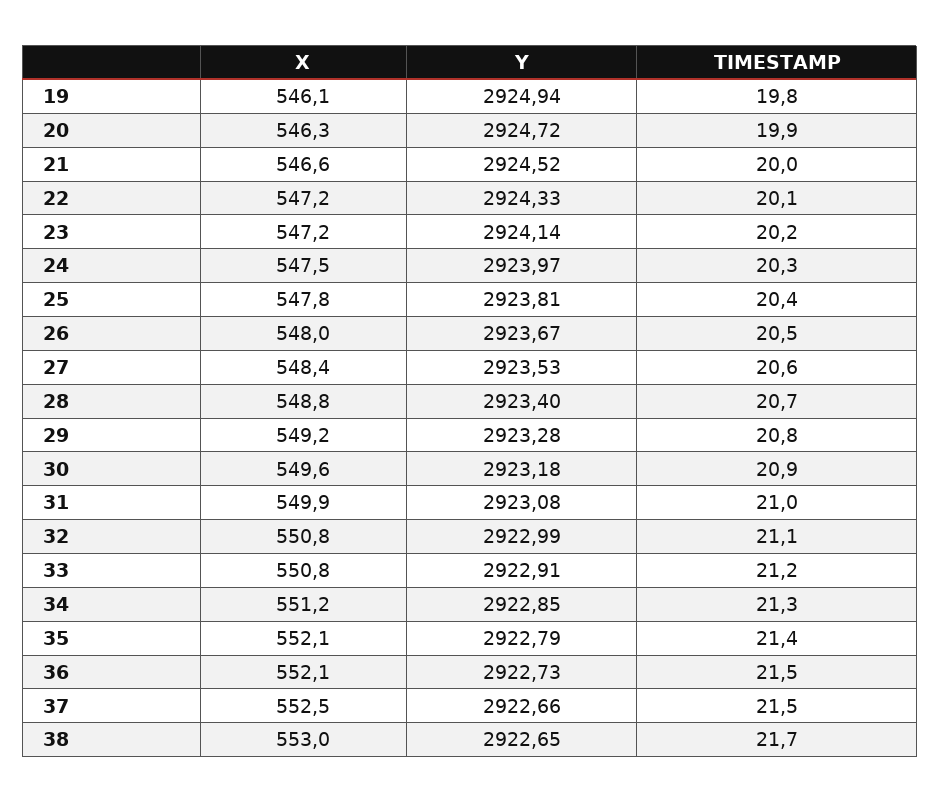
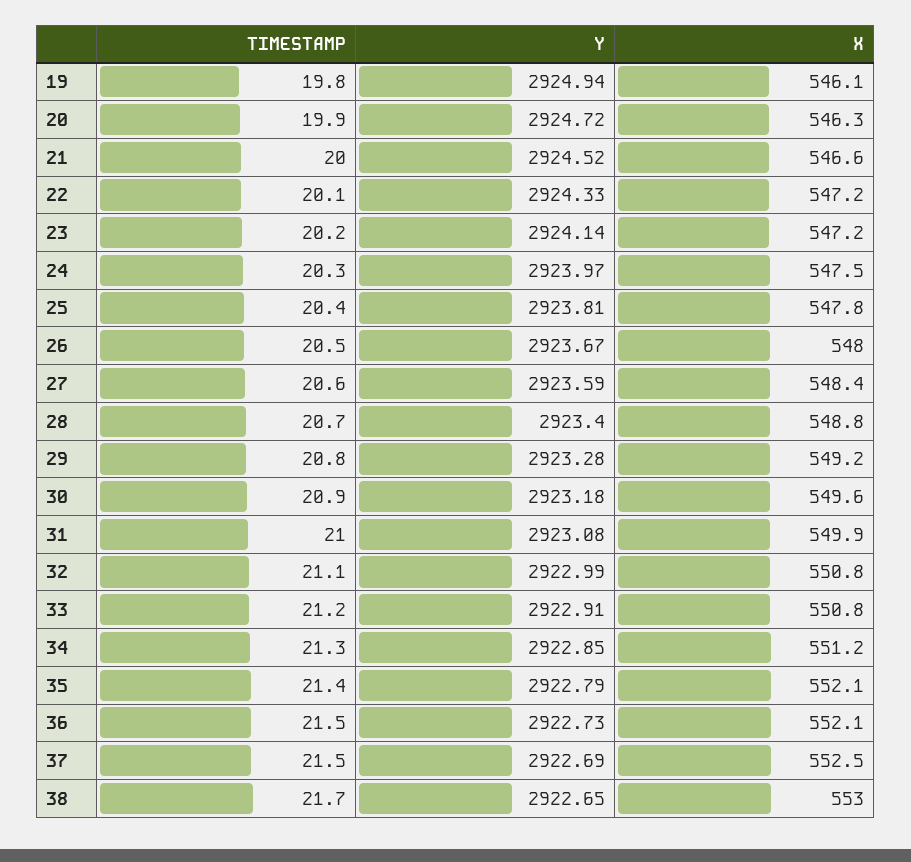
Y, 27: 2923.53 -> 2923.59
Y, 37: 2922.66 -> 2922.69

